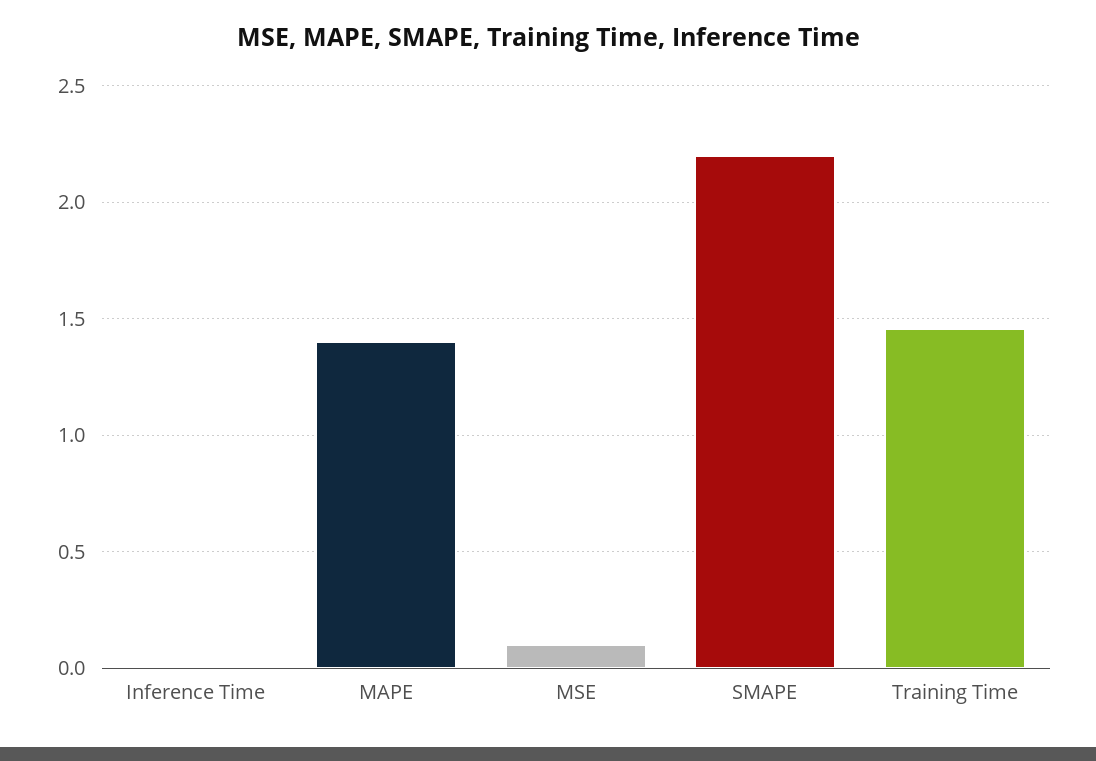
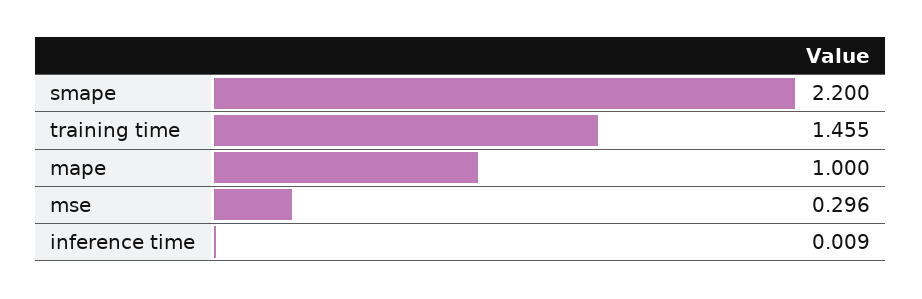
MAPE: 1.4 -> 1
MSE: 0.1 -> 0.296

